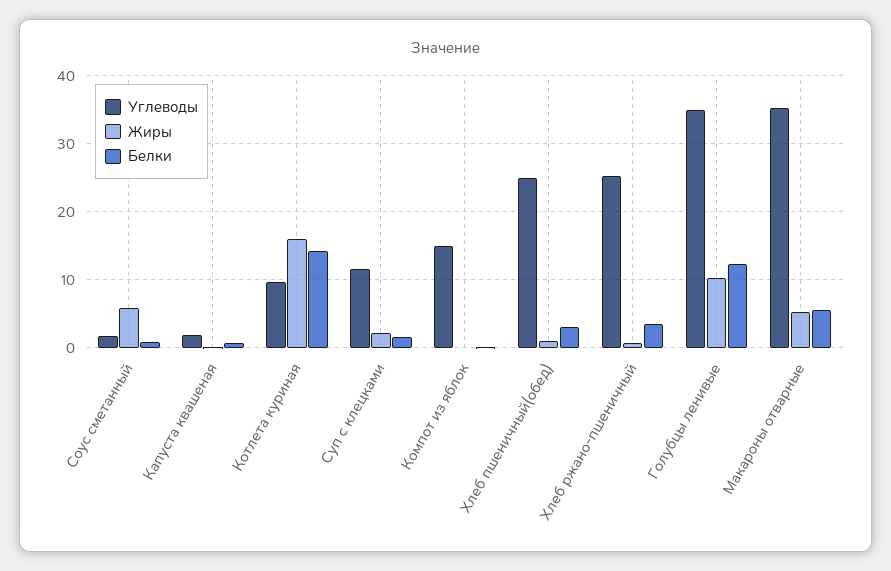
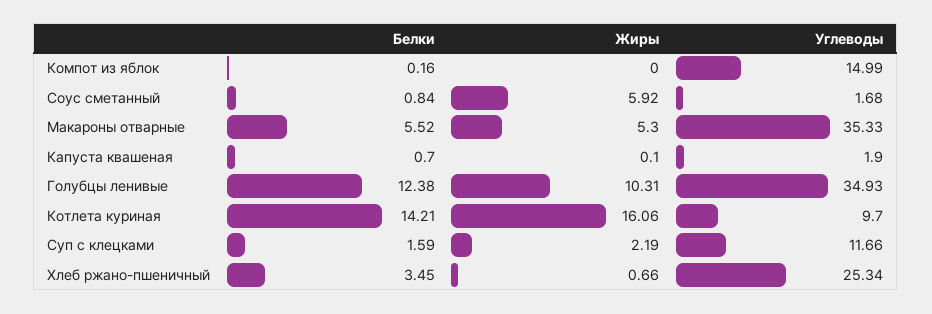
Углеводы, Хлеб пшеничный(обед): 25 -> none
Жиры, Хлеб пшеничный(обед): 1 -> none
Белки, Хлеб пшеничный(обед): 3 -> none

